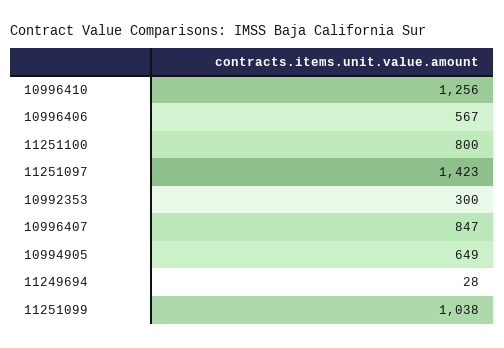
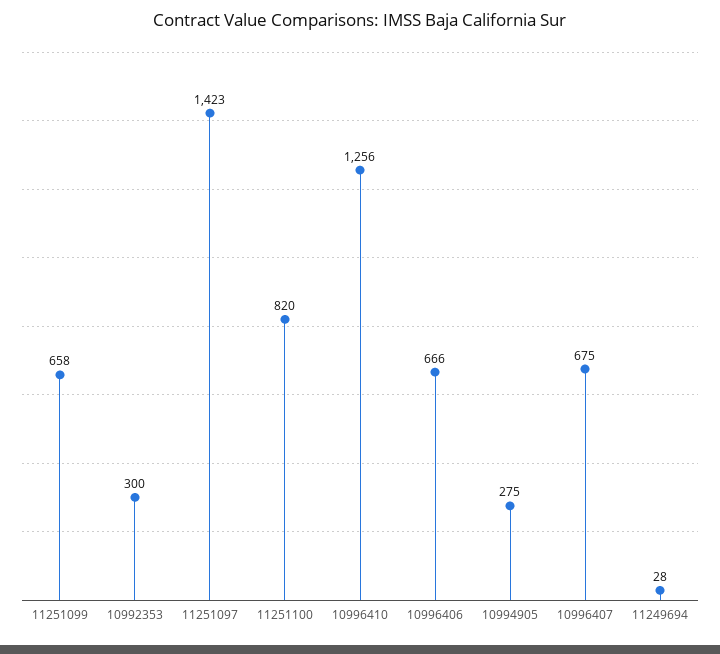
10996406: 567 -> 666
11251100: 800 -> 820
10996407: 847 -> 675
10994905: 649 -> 275
11251099: 1038 -> 658

